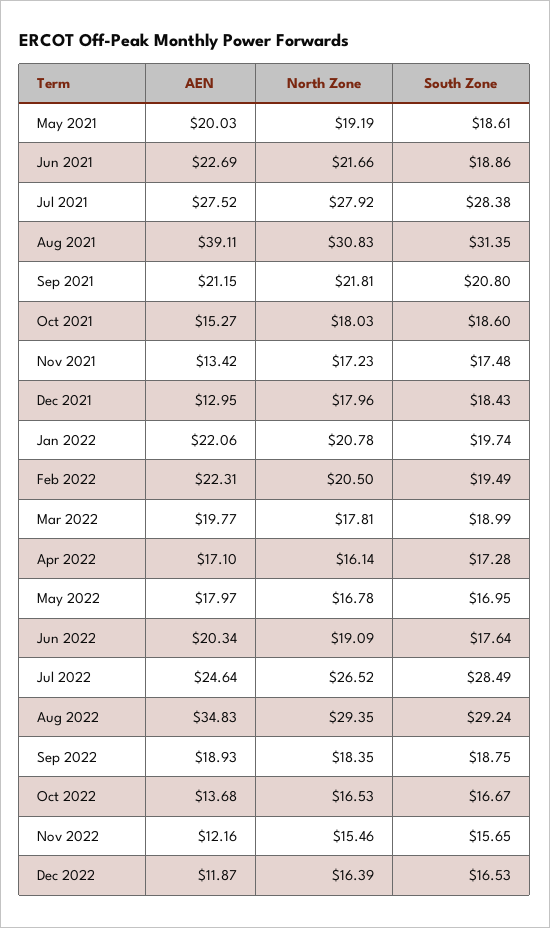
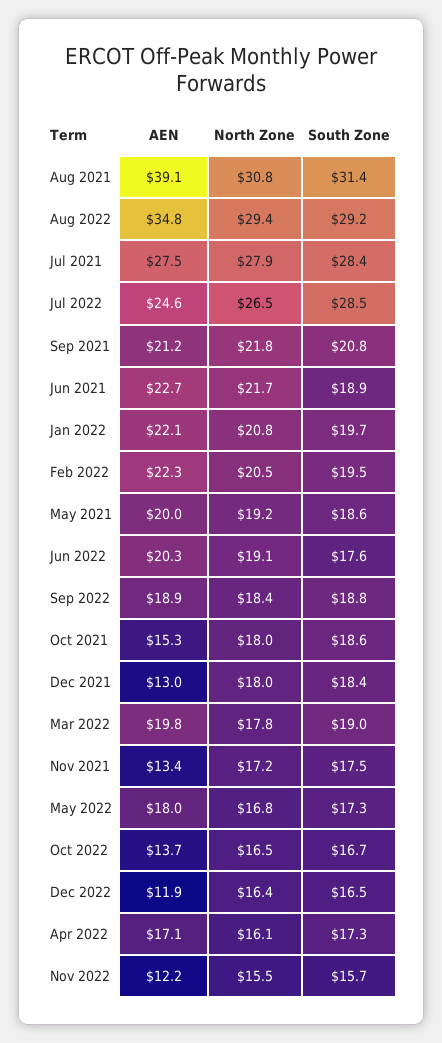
South Zone, May 2022: 16.95 -> 17.3

